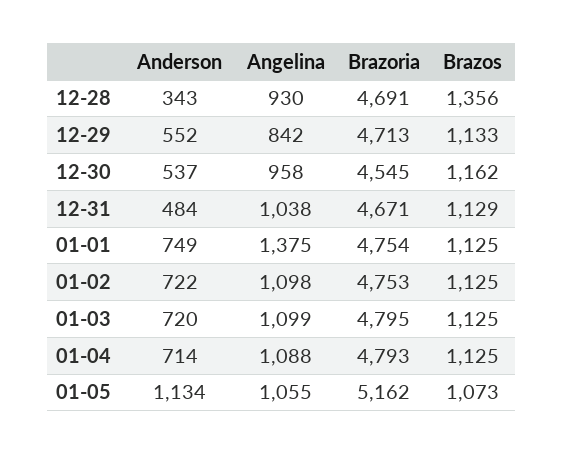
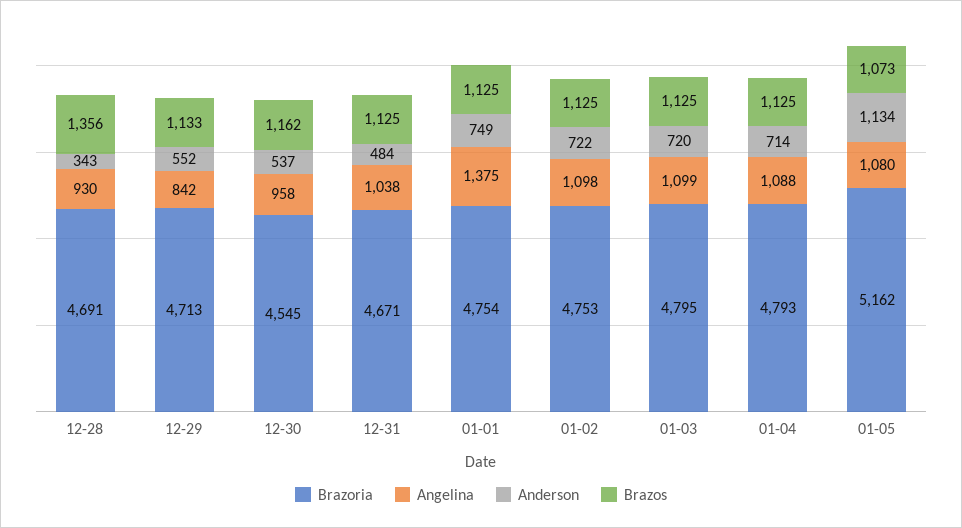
Brazos, 12-31: 1129 -> 1125
Angelina, 01-05: 1055 -> 1080

